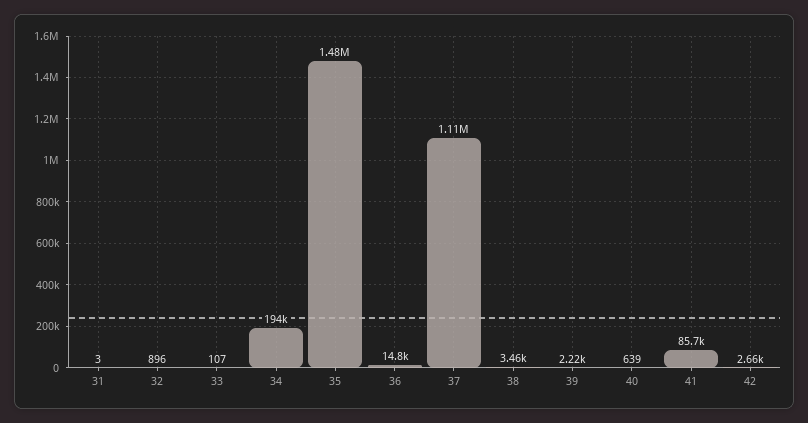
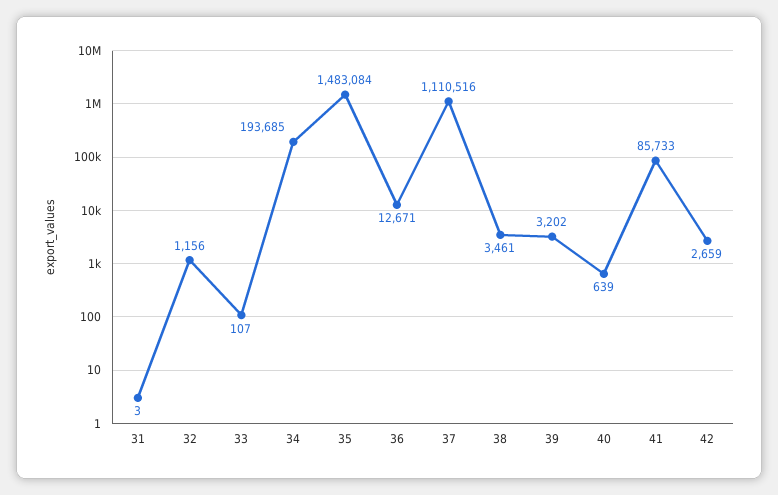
32: 896 -> 1156
36: 14800 -> 12671
39: 2220 -> 3202

